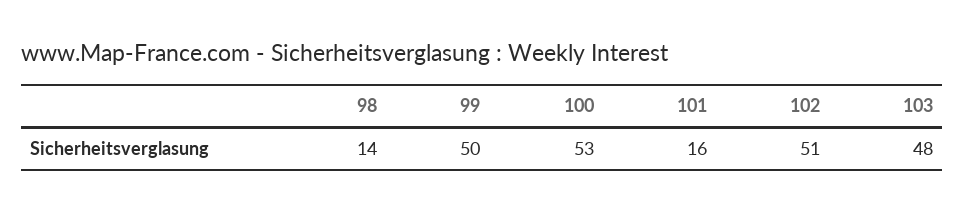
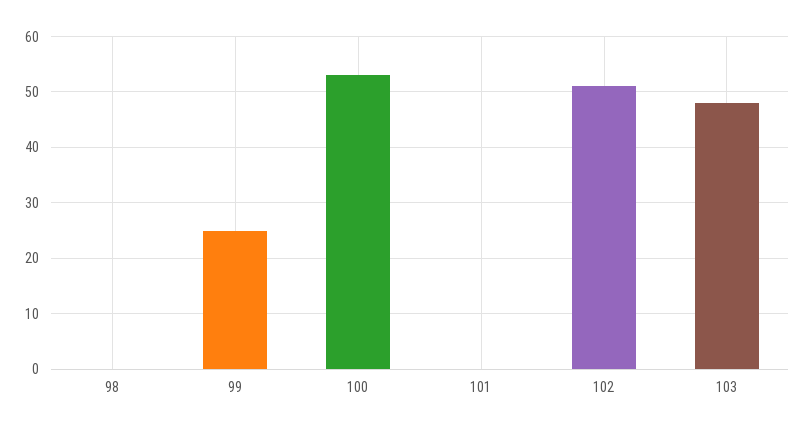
98: 14 -> 0
99: 50 -> 25
101: 16 -> 0

